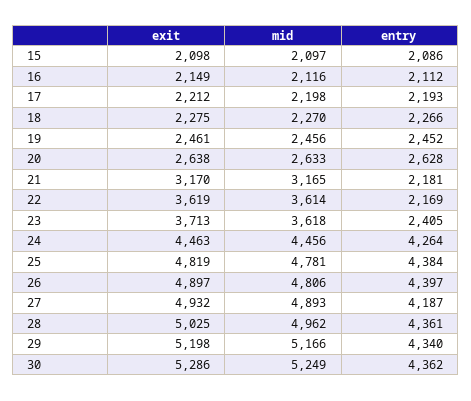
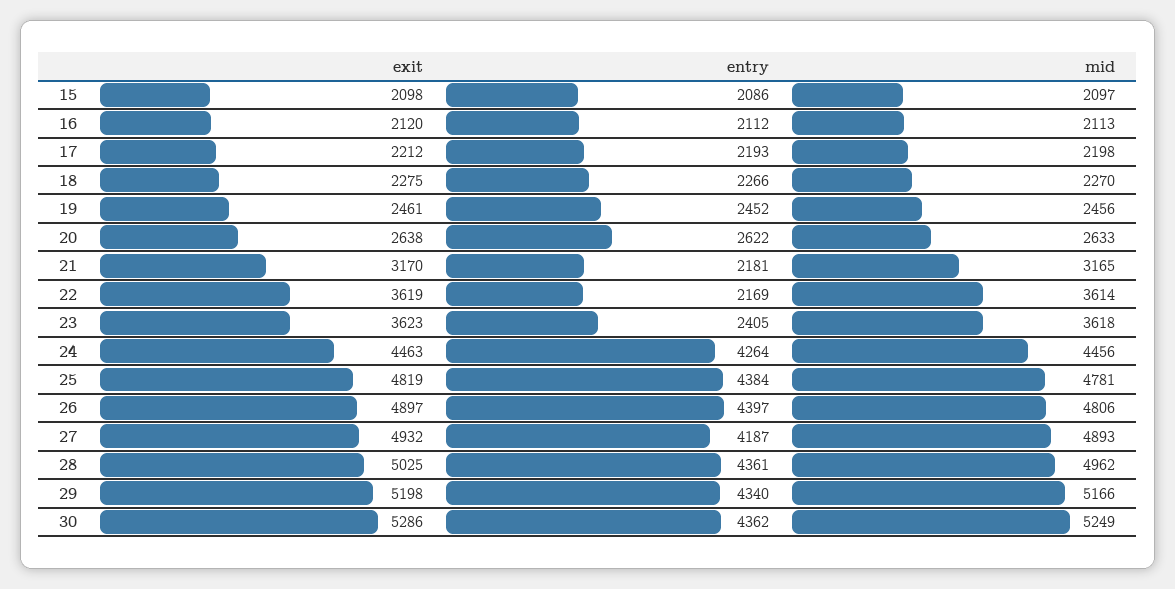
exit, 16: 2149 -> 2120
mid, 16: 2116 -> 2113
entry, 20: 2628 -> 2622
exit, 23: 3713 -> 3623

